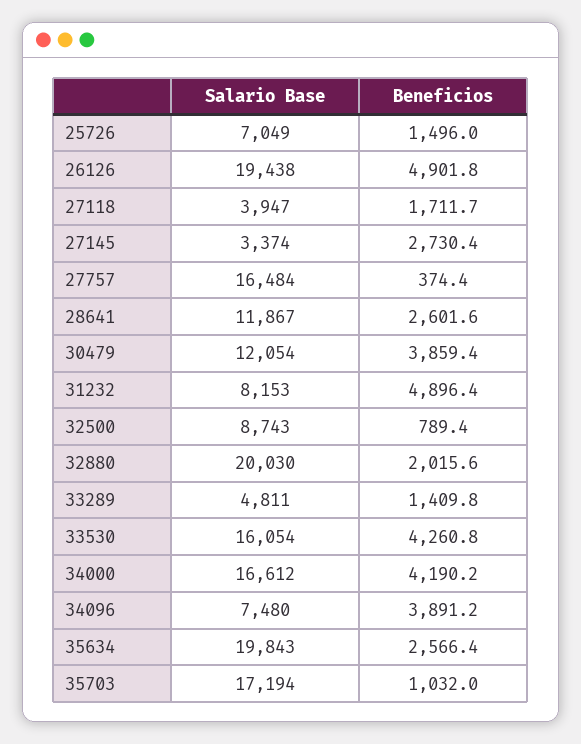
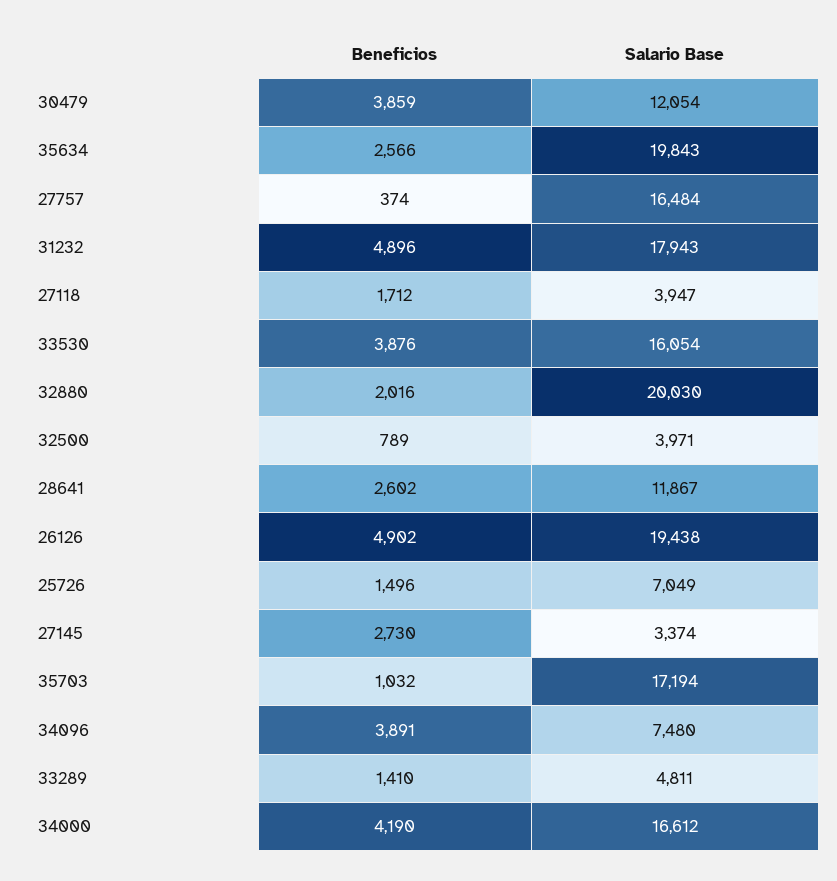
Salario Base, 31232: 8153 -> 17943
Salario Base, 32500: 8743 -> 3971
Beneficios, 33530: 4260.8 -> 3876

